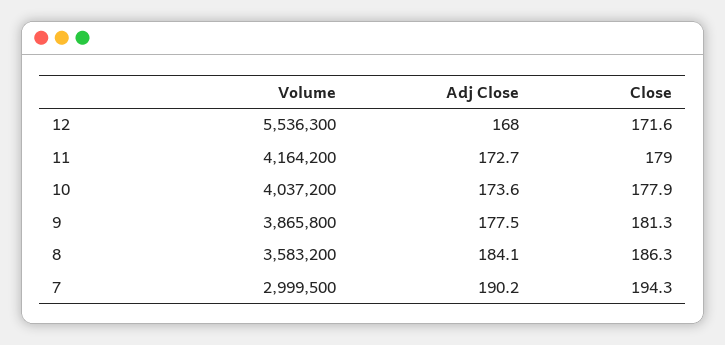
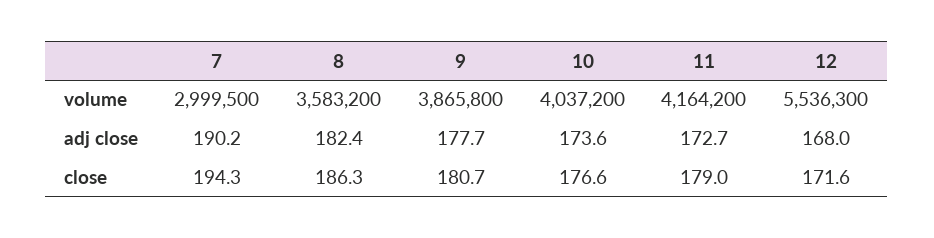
Close, 10: 177.9 -> 176.6
Adj Close, 9: 177.5 -> 177.7
Close, 9: 181.3 -> 180.7
Adj Close, 8: 184.1 -> 182.4

